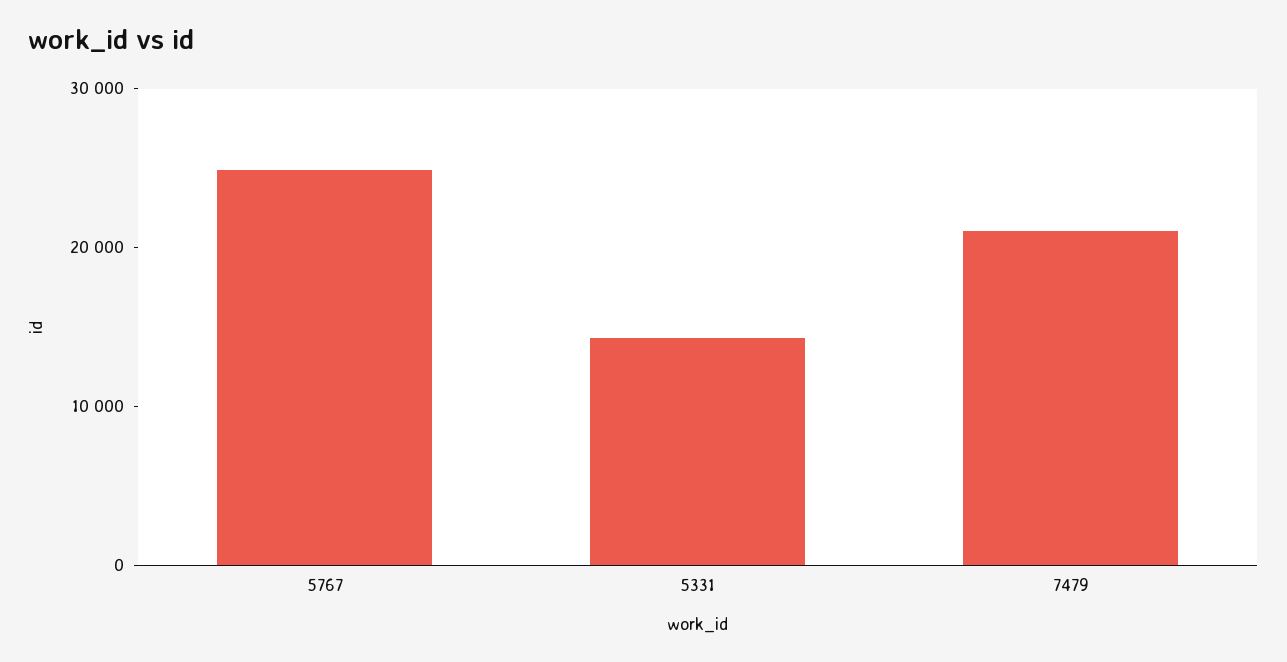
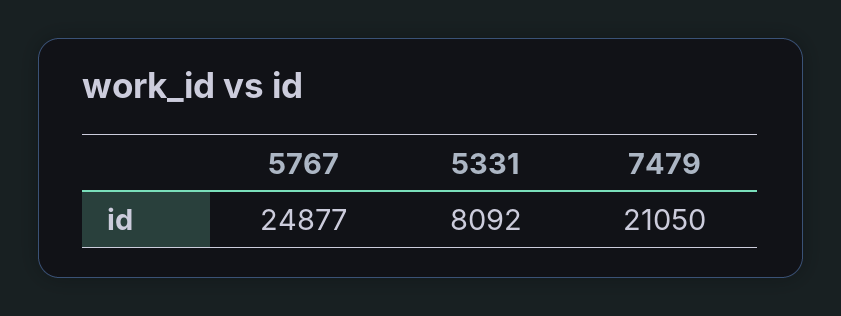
5331: 14000 -> 8092

